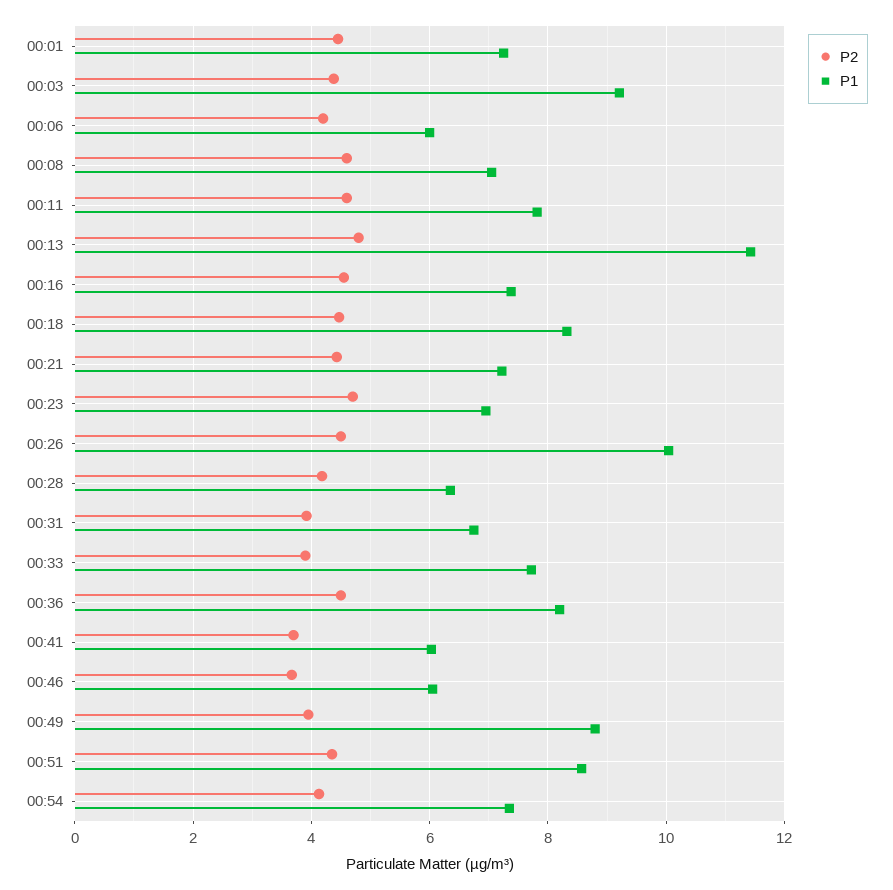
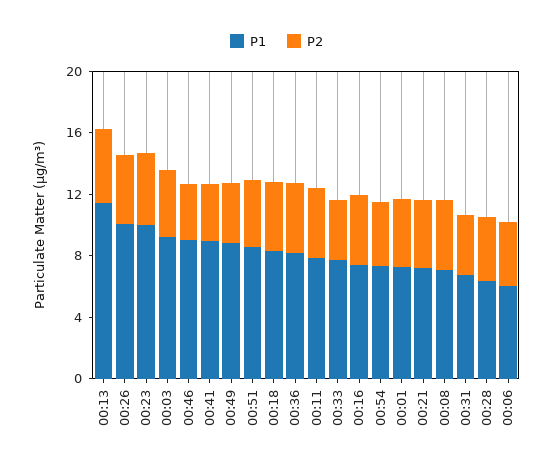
P1, 00:23: 7 -> 10
P1, 00:41: 6 -> 9
P1, 00:46: 6 -> 9

